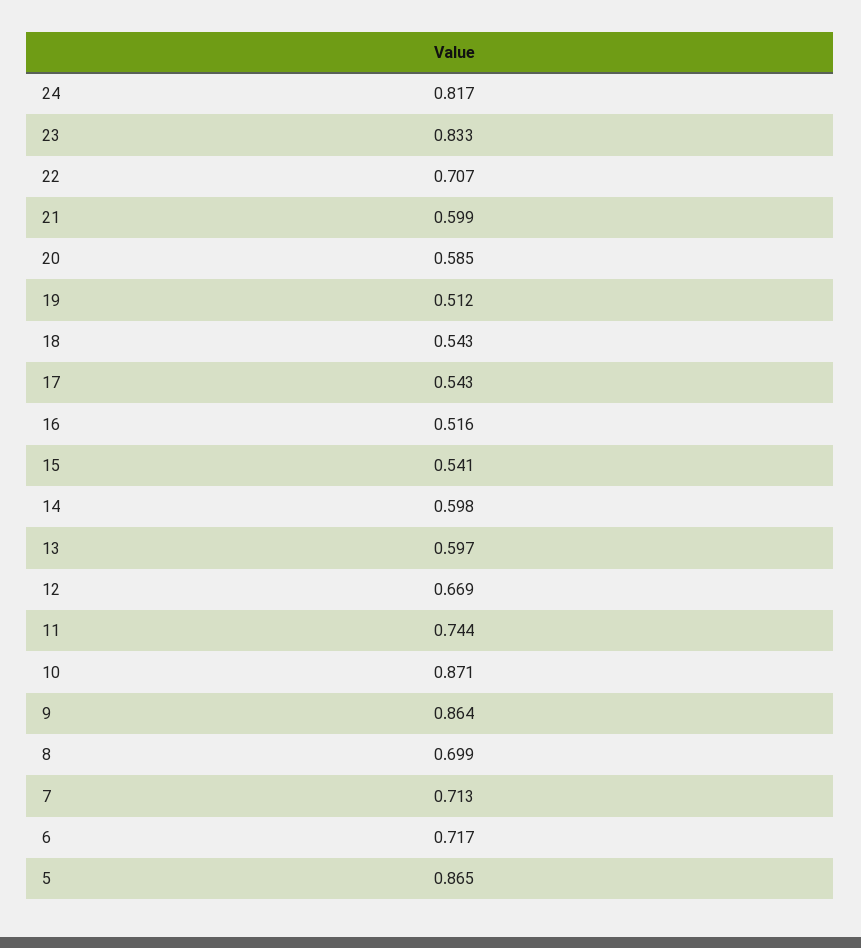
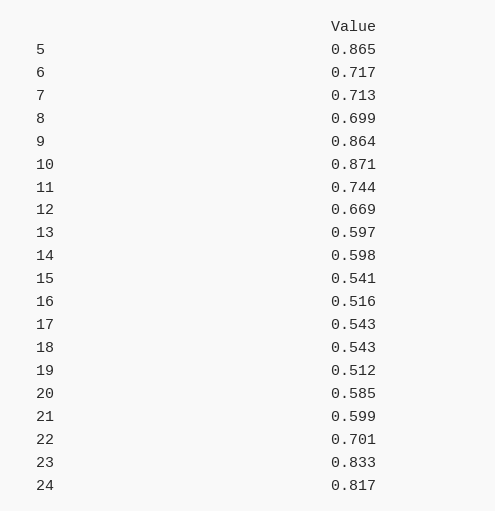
22: 0.707 -> 0.701

